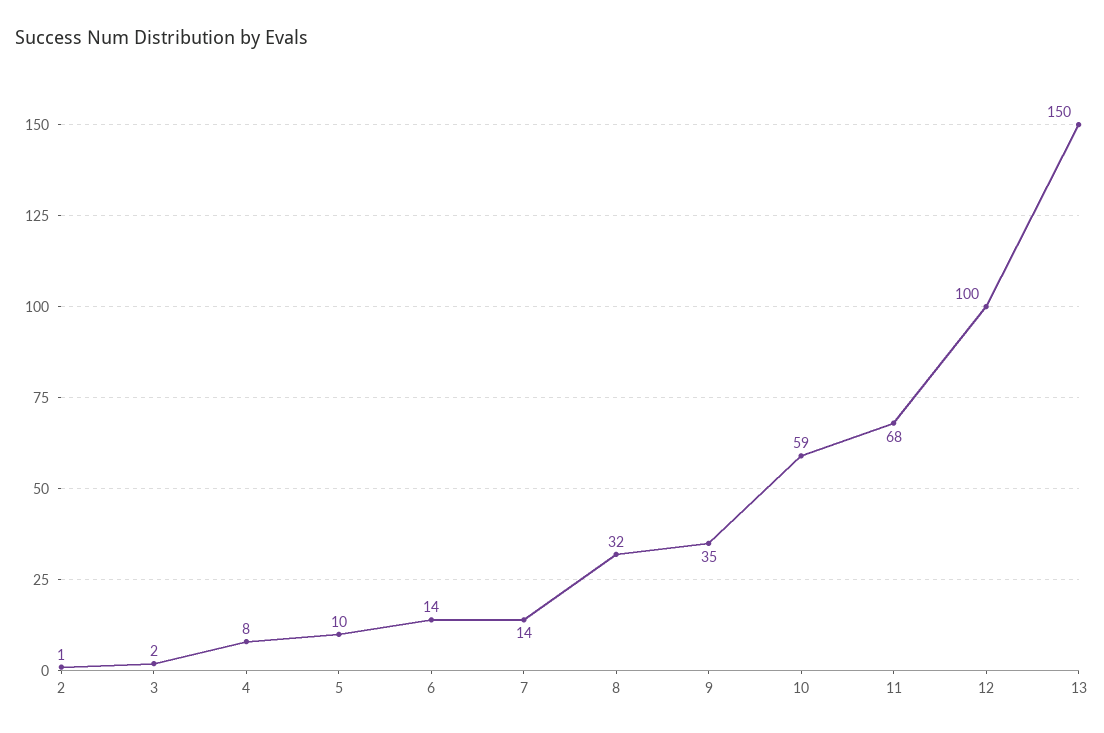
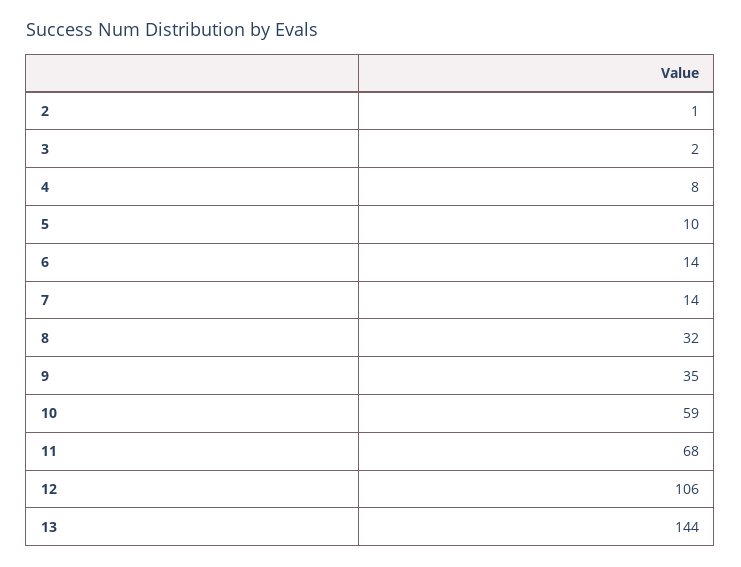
12: 100 -> 106
13: 150 -> 144

